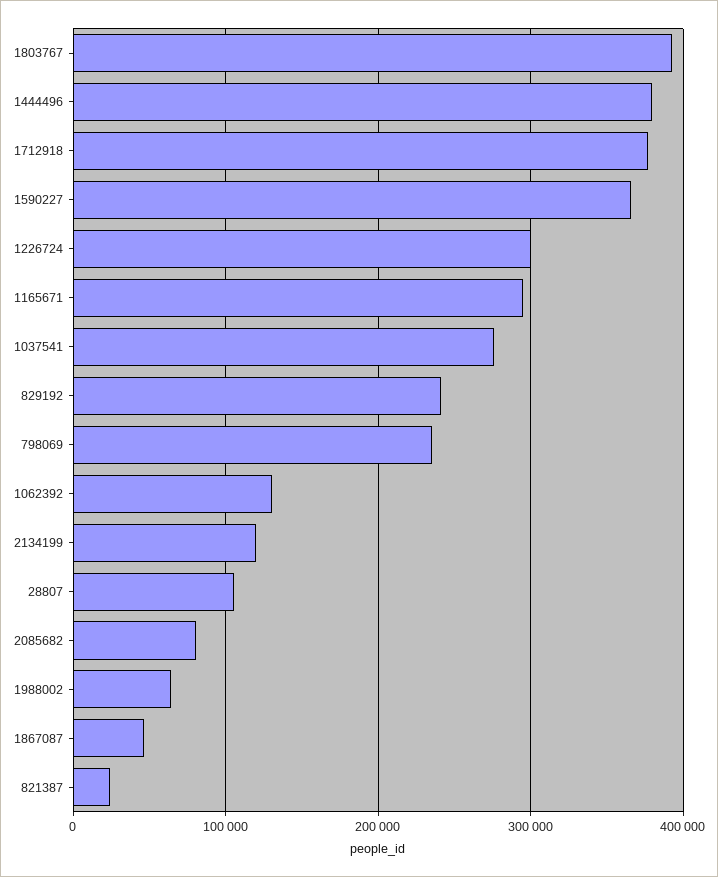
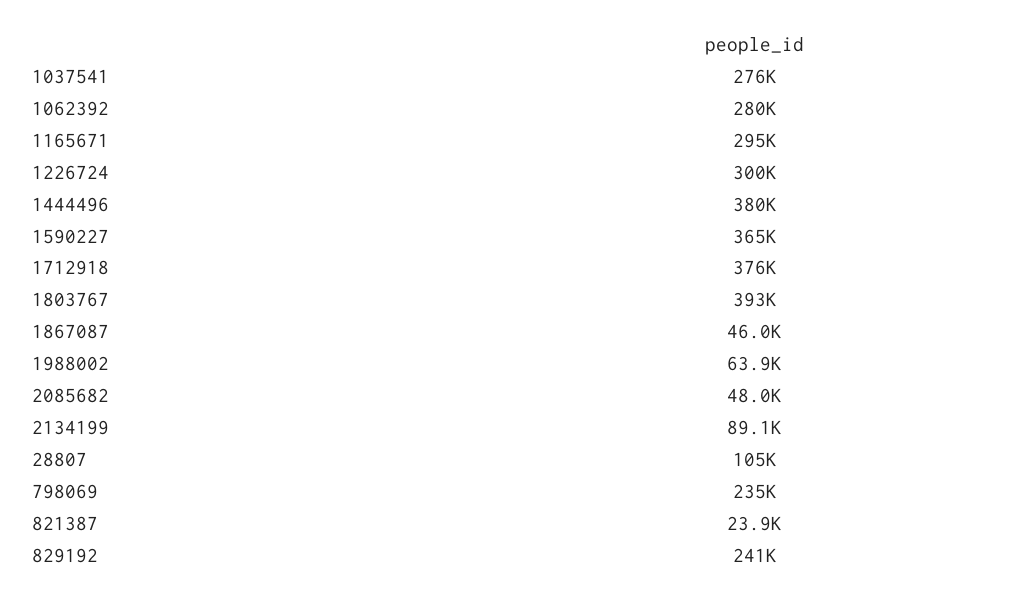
1062392: 130000 -> 280000
2134199: 120000 -> 89100
2085682: 80000 -> 48000

